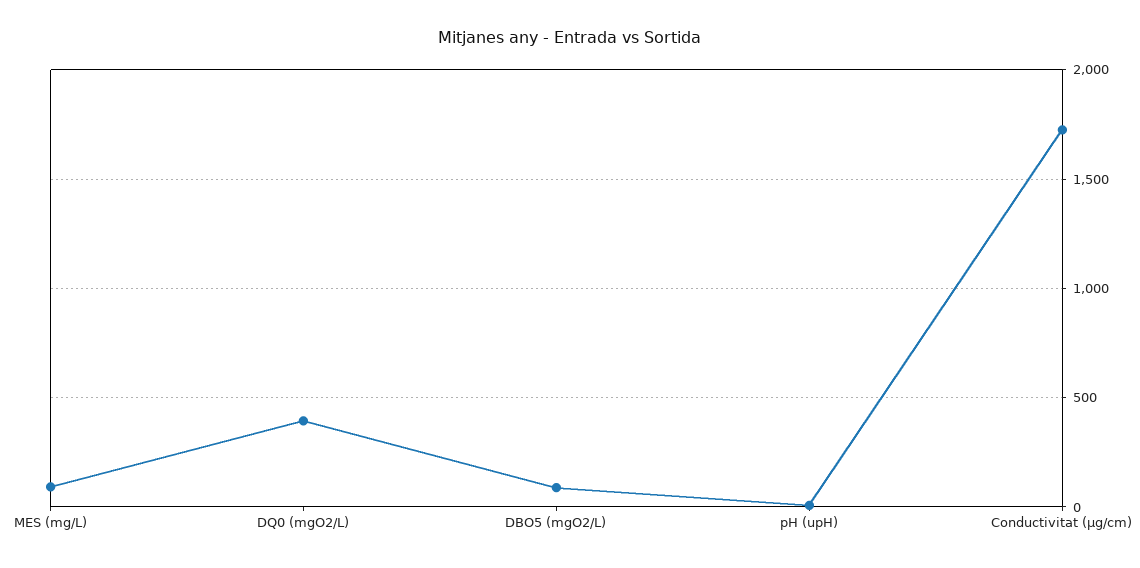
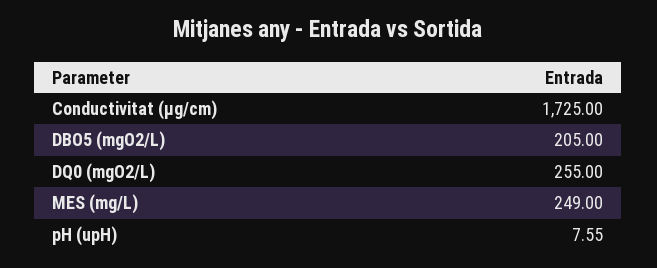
MES (mg/L): 100 -> 249
DQ0 (mgO2/L): 400 -> 255
DBO5 (mgO2/L): 100 -> 205

